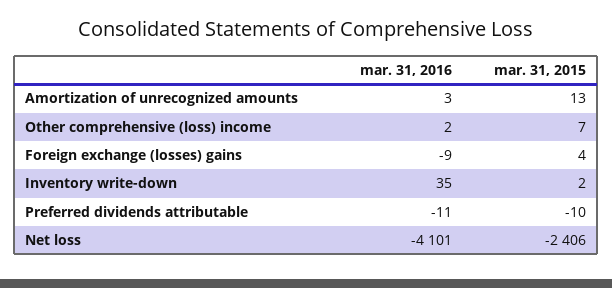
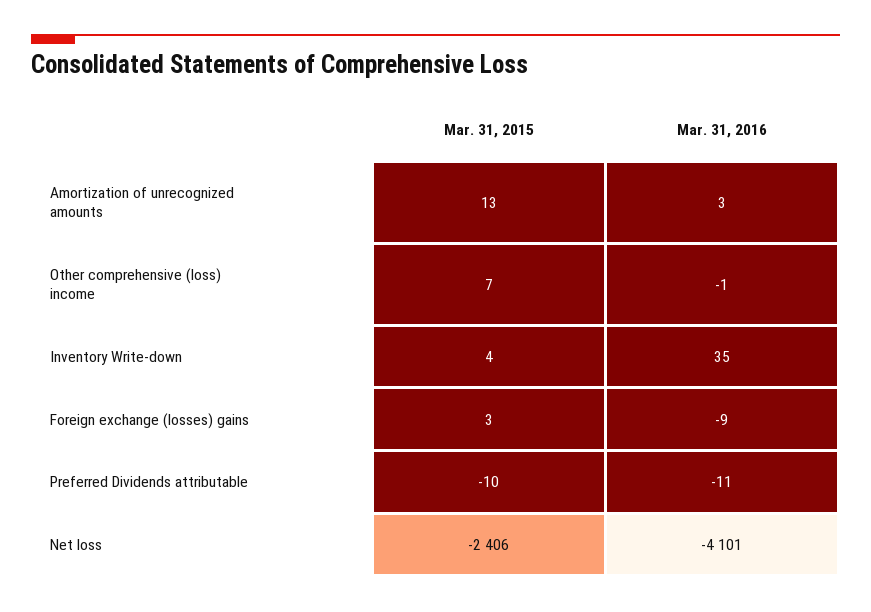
mar. 31, 2016, Other comprehensive (loss) income: 2 -> -1
mar. 31, 2015, Foreign exchange (losses) gains: 4 -> 3
mar. 31, 2015, Inventory write-down: 2 -> 4

